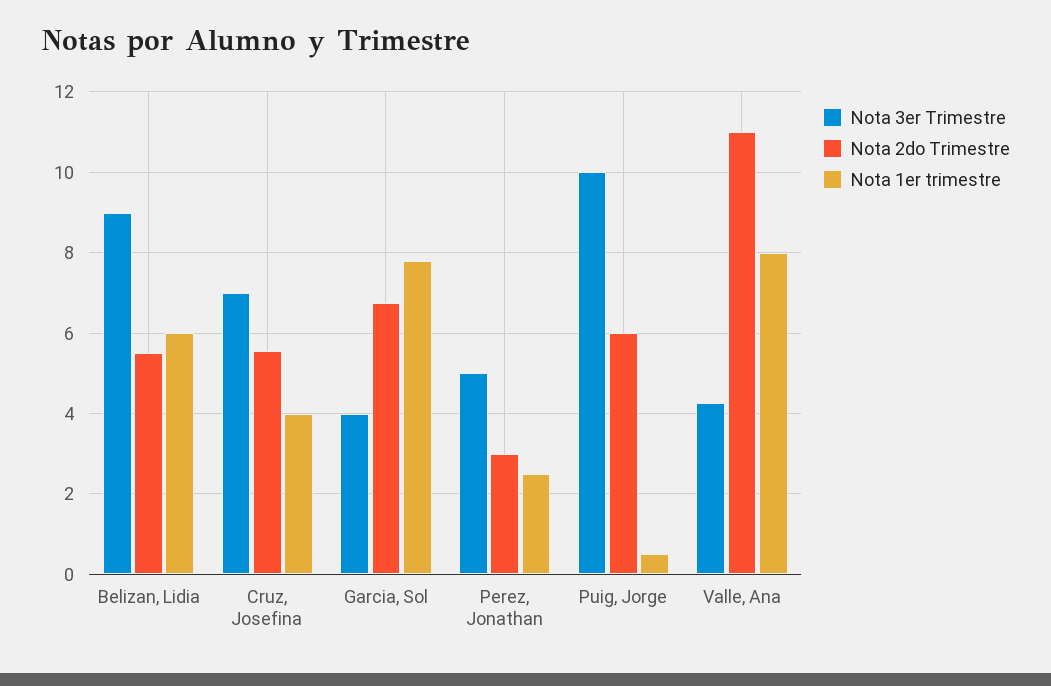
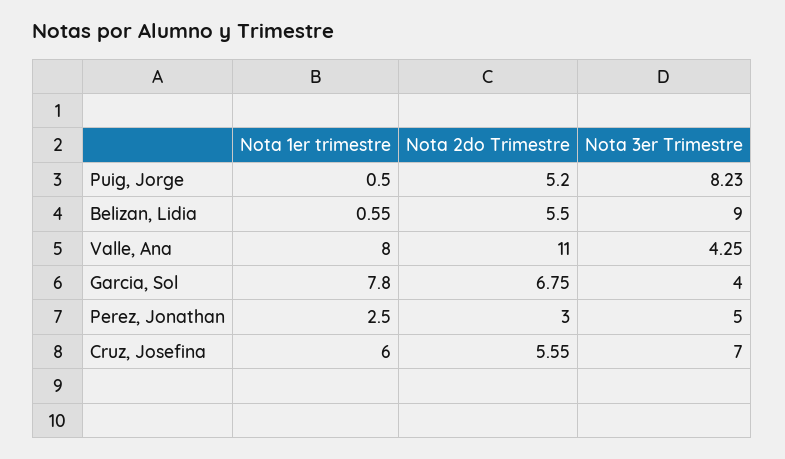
Nota 1er trimestre, Belizan, Lidia: 6 -> 0.55
Nota 1er trimestre, Cruz, Josefina: 4 -> 6
Nota 3er Trimestre, Puig, Jorge: 10 -> 8.23
Nota 2do Trimestre, Puig, Jorge: 6 -> 5.2

